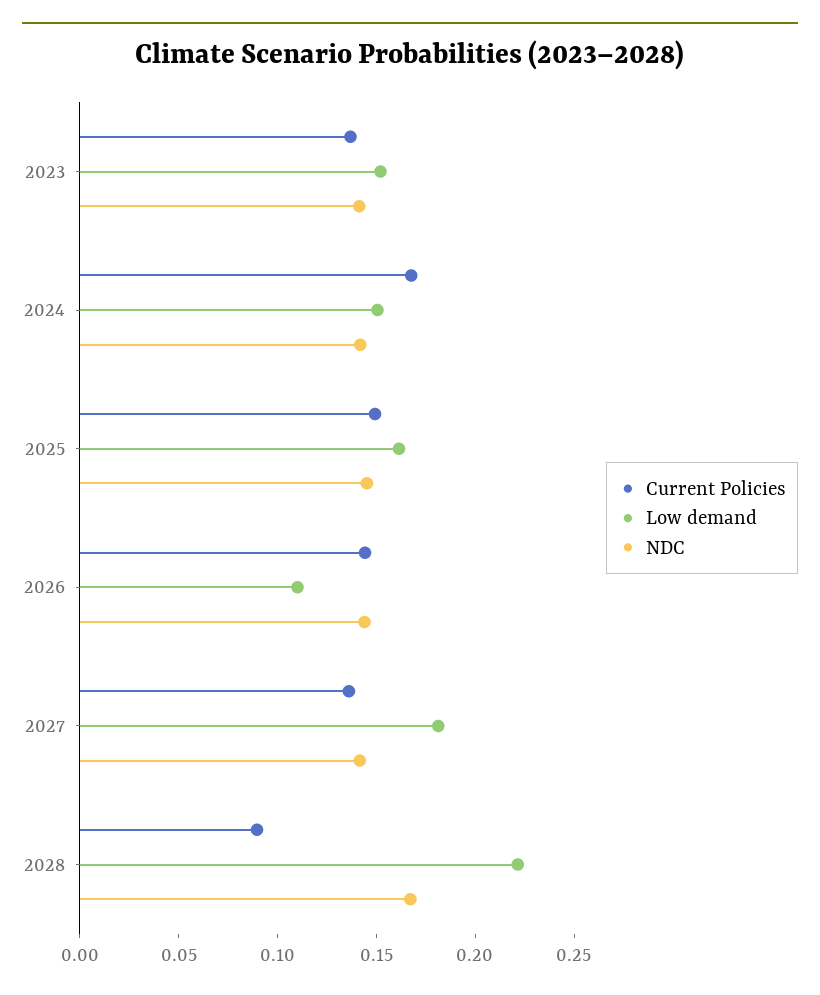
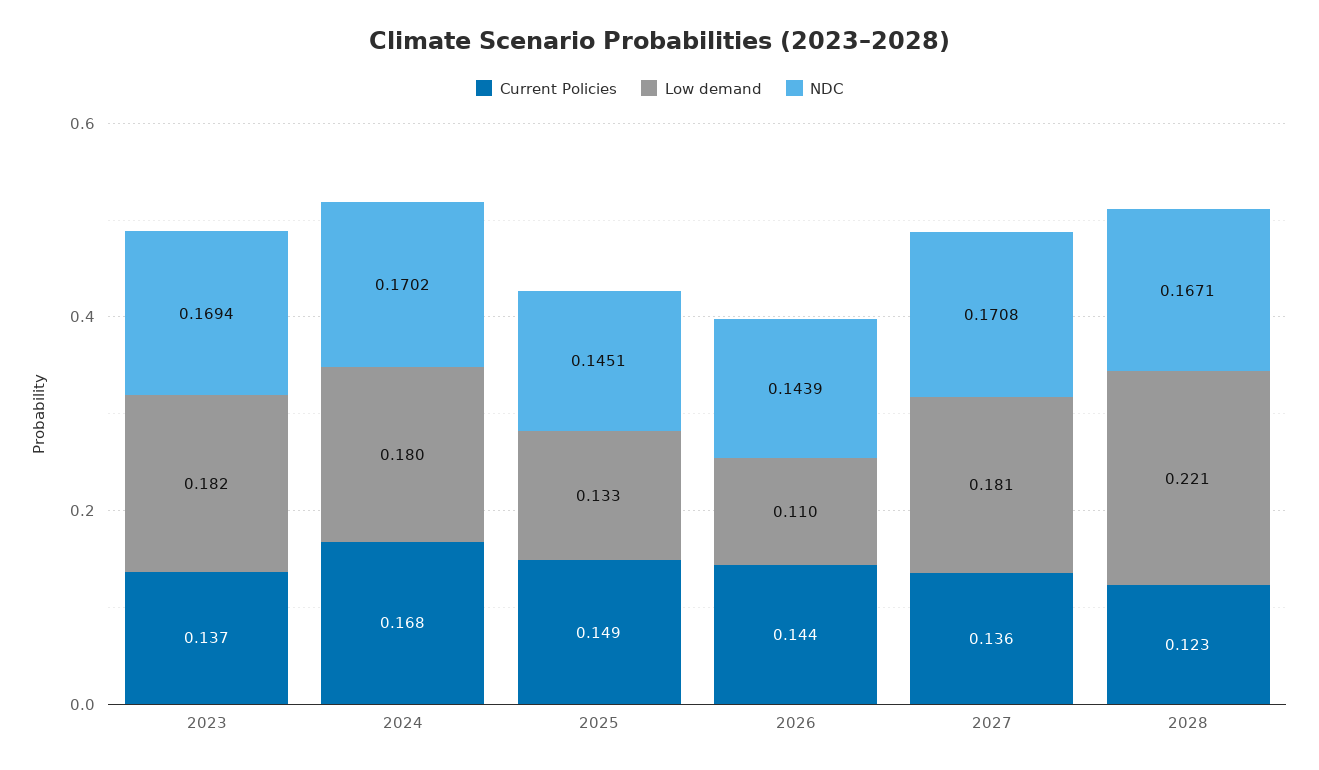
Low demand, 2023: 0.15 -> 0.182
NDC, 2023: 0.14 -> 0.1694
Low demand, 2024: 0.15 -> 0.18
NDC, 2024: 0.14 -> 0.1702
Low demand, 2025: 0.16 -> 0.133
NDC, 2027: 0.14 -> 0.1708
Current Policies, 2028: 0.09 -> 0.123

